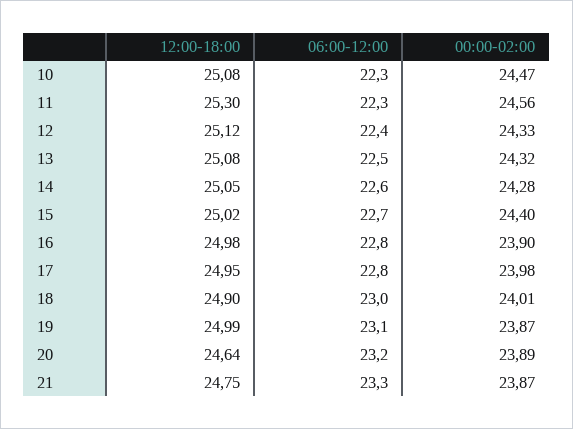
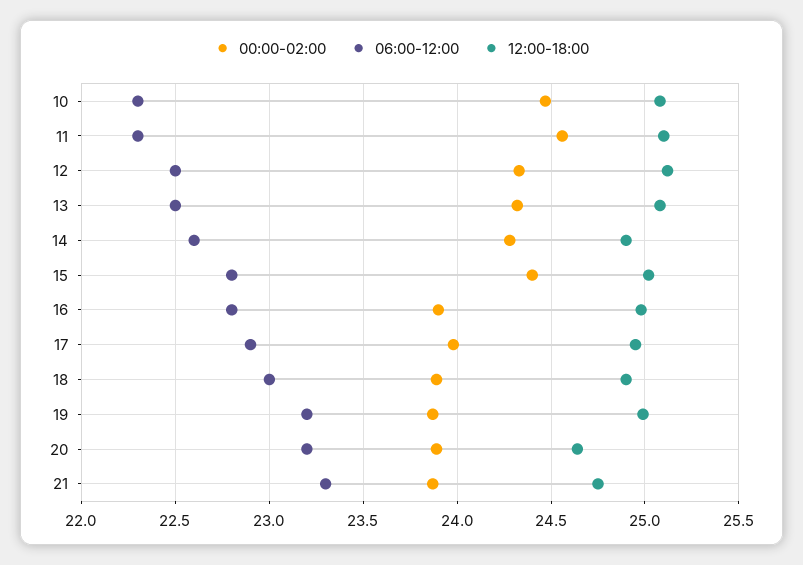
12:00-18:00, 11: 25.3 -> 25.1
06:00-12:00, 12: 22.4 -> 22.5
12:00-18:00, 14: 25.05 -> 24.9
06:00-12:00, 15: 22.7 -> 22.8
06:00-12:00, 17: 22.8 -> 22.9
00:00-02:00, 18: 24.01 -> 23.9
06:00-12:00, 19: 23.1 -> 23.2

